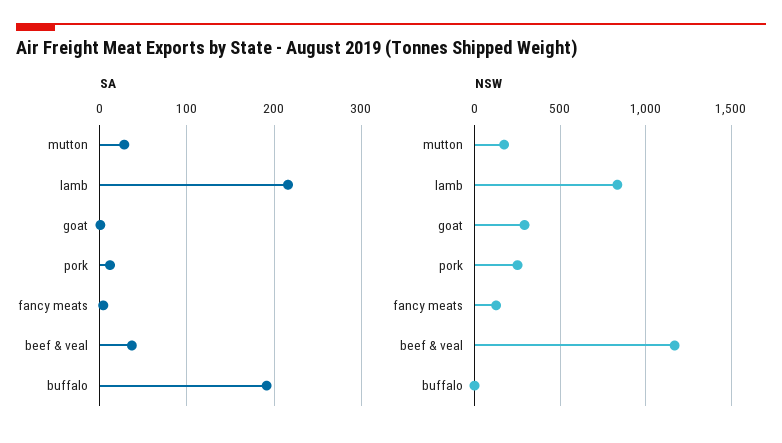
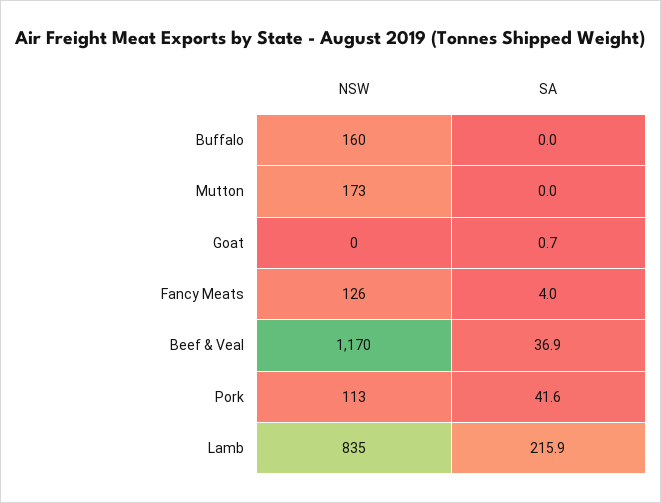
SA, mutton: 30 -> 0
SA, pork: 10 -> 41.6
SA, buffalo: 190 -> 0
NSW, goat: 300 -> 0
NSW, pork: 250 -> 113
NSW, buffalo: 0 -> 160

